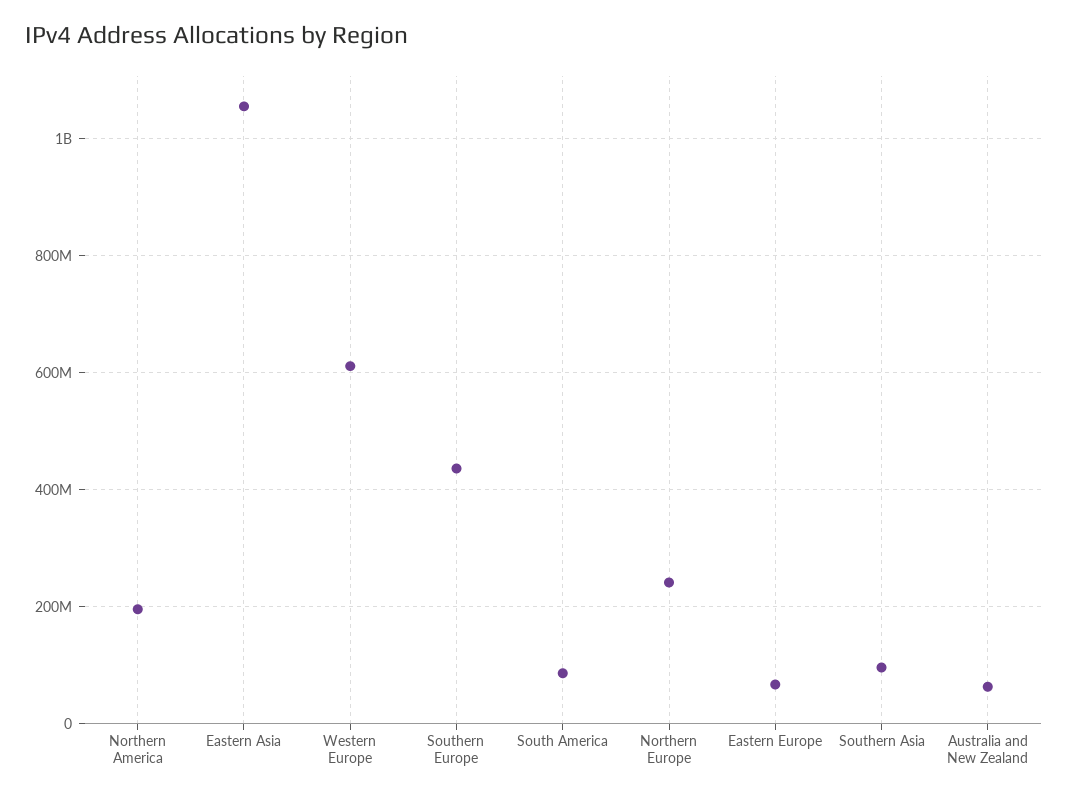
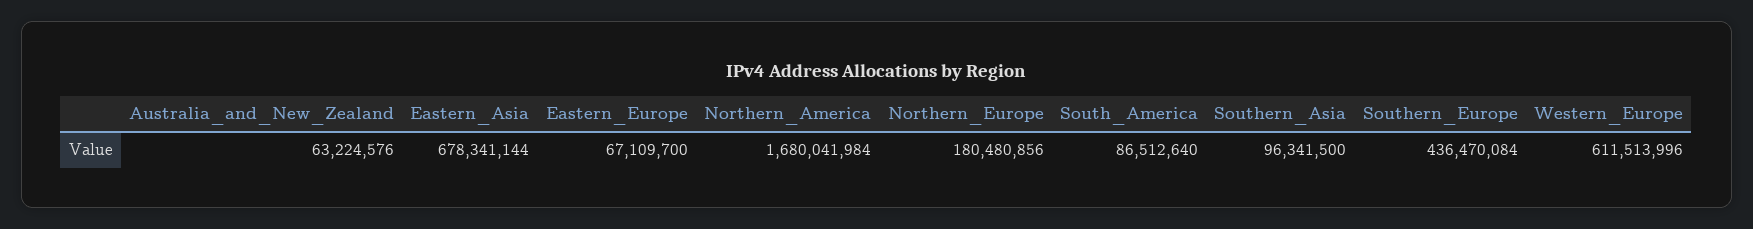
Northern America: 200000000 -> 1680041984
Eastern Asia: 1060000000 -> 678341144
Northern Europe: 240000000 -> 180480856

